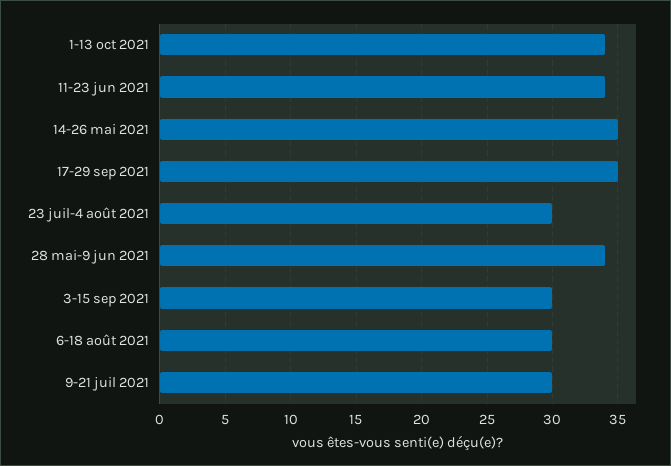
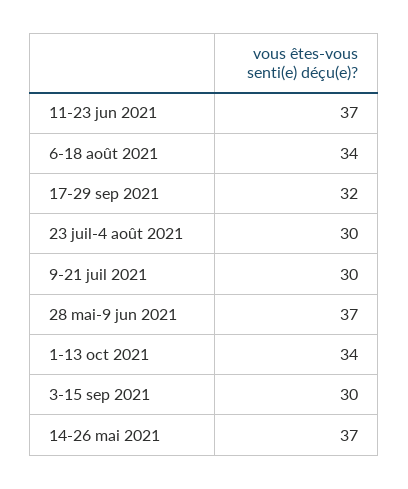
11-23 jun 2021: 34 -> 37
14-26 mai 2021: 35 -> 37
17-29 sep 2021: 35 -> 32
28 mai-9 jun 2021: 34 -> 37
6-18 août 2021: 30 -> 34

